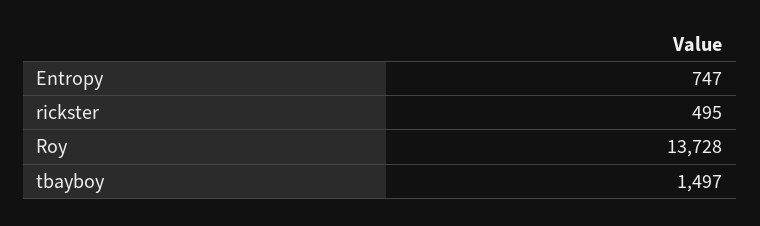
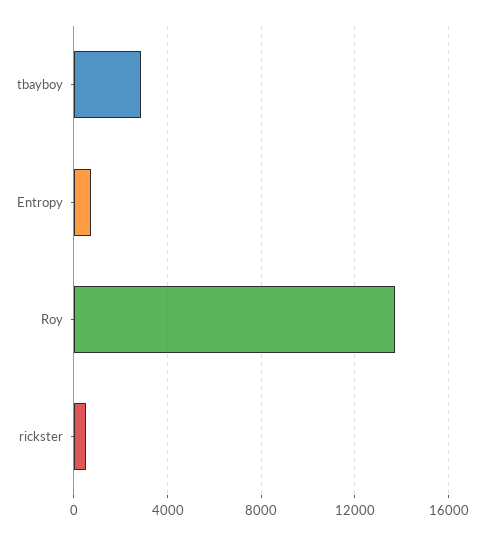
tbayboy: 1497 -> 3000

